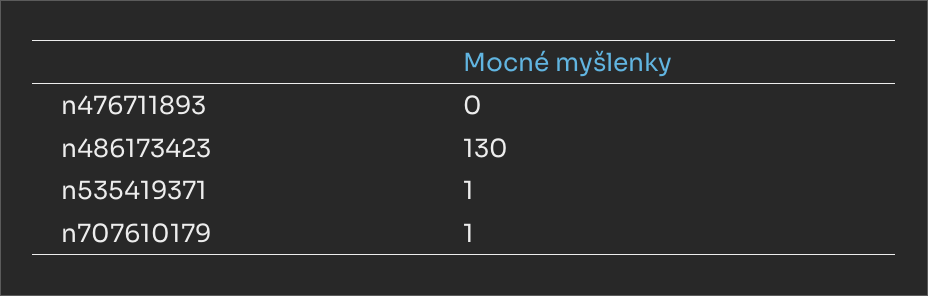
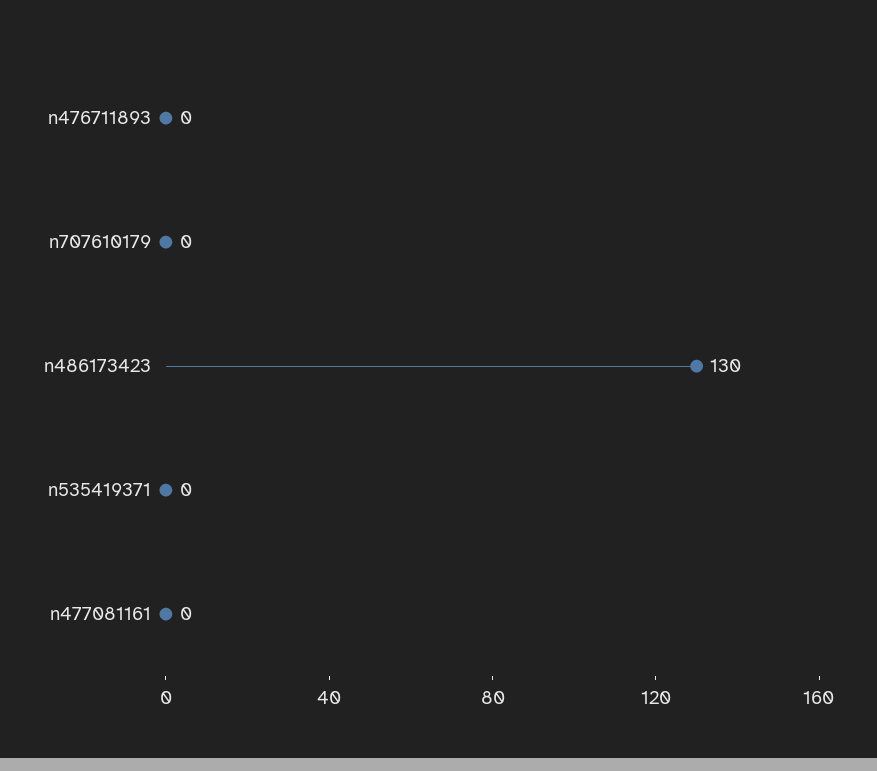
n535419371: 1 -> 0
n707610179: 1 -> 0
n477081161: none -> 0

